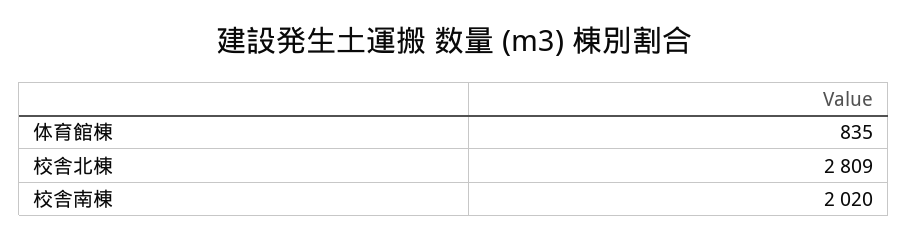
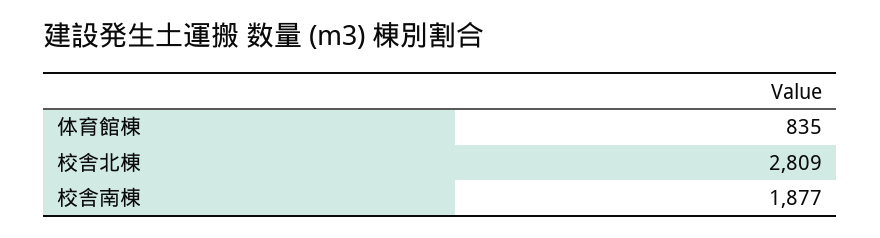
校舎南棟: 2020 -> 1877

